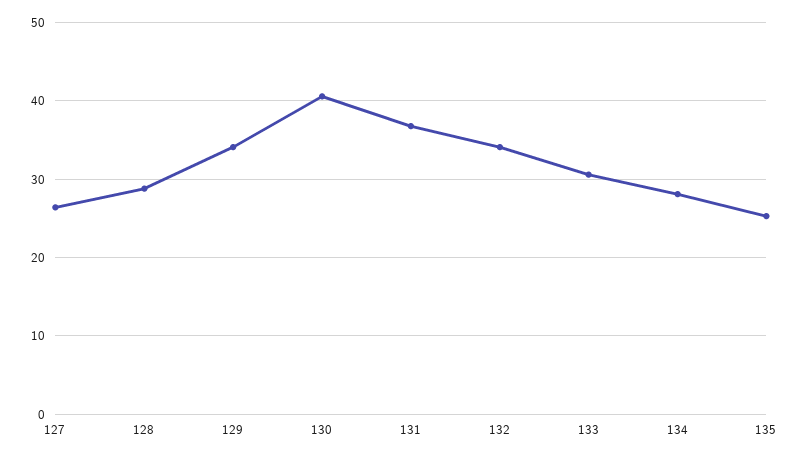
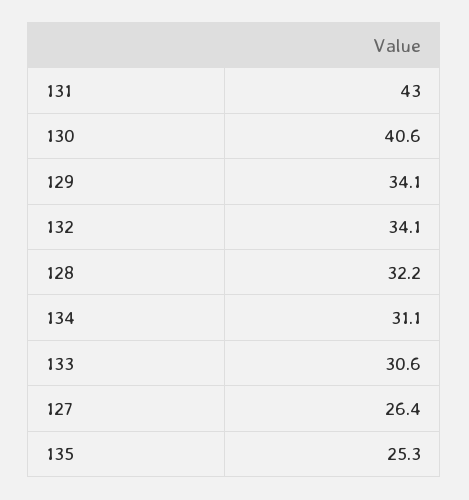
128: 29 -> 32.2
131: 37 -> 43
134: 28 -> 31.1

